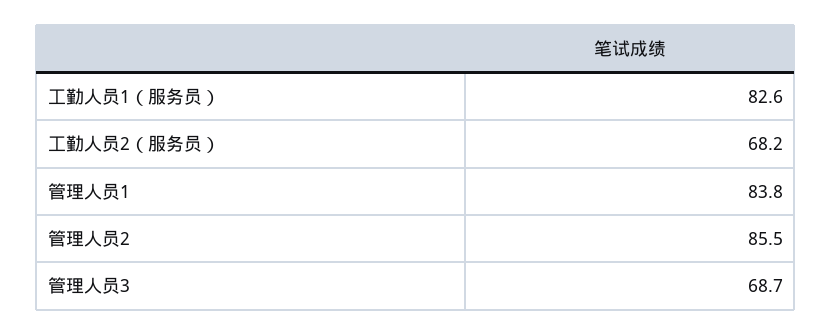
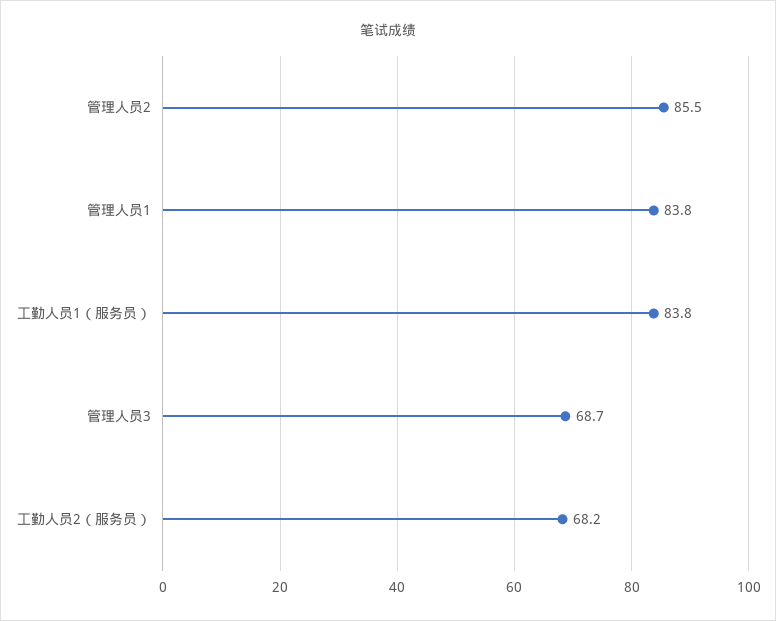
工勤人员1（服务员）: 82.6 -> 83.8

